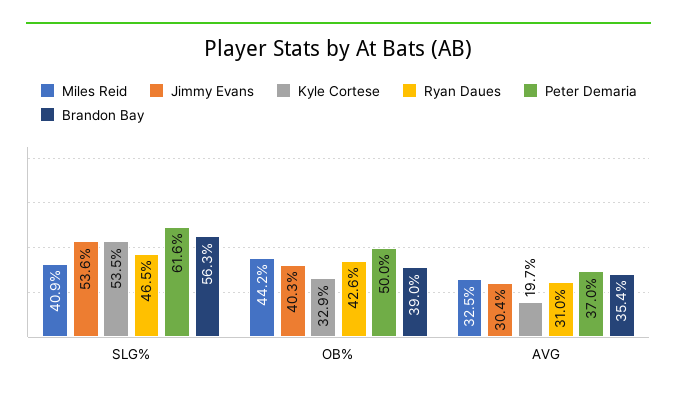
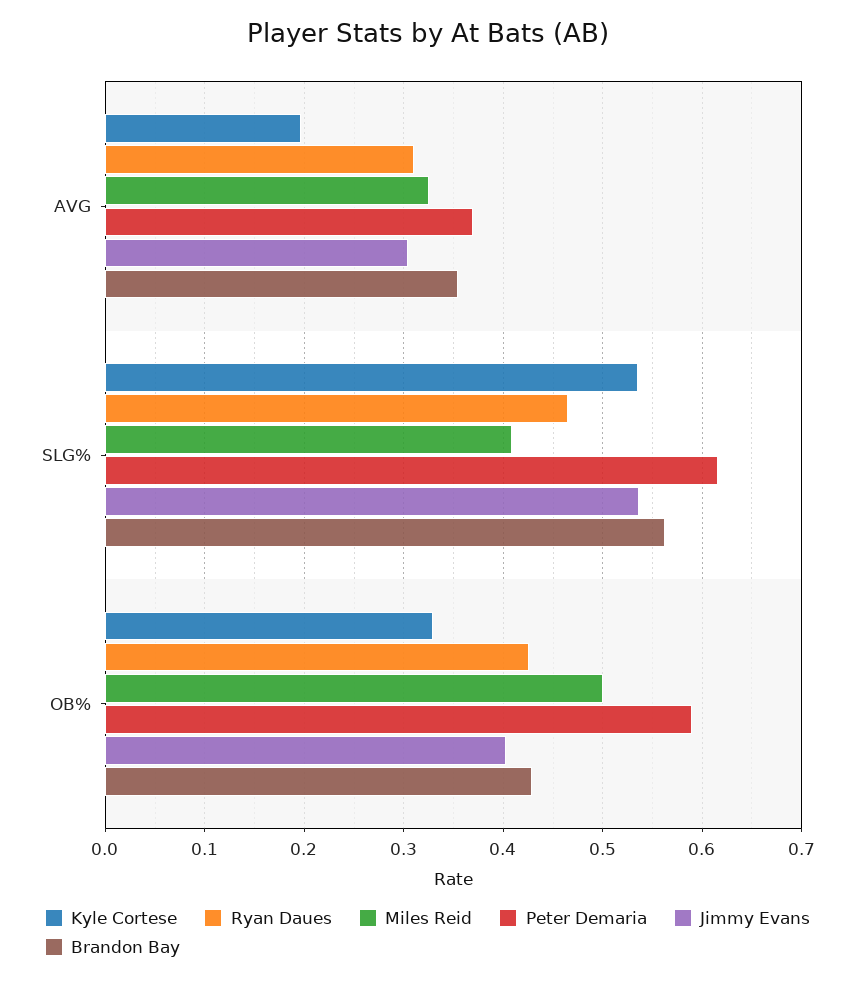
Miles Reid, OB%: 0.442 -> 0.5
Peter Demaria, OB%: 0.5 -> 0.59
Brandon Bay, OB%: 0.39 -> 0.43

